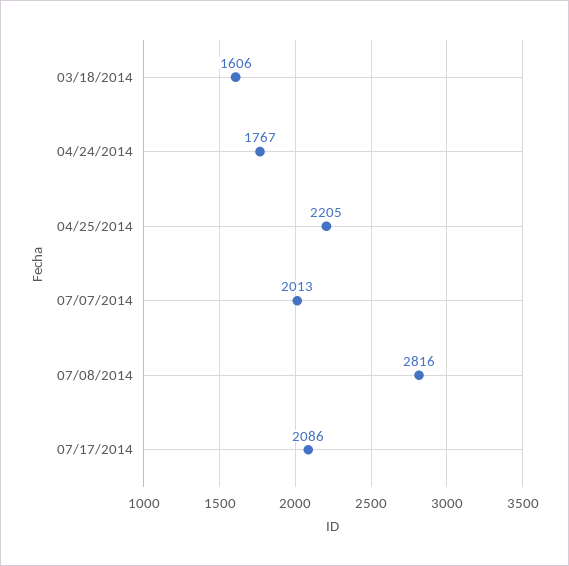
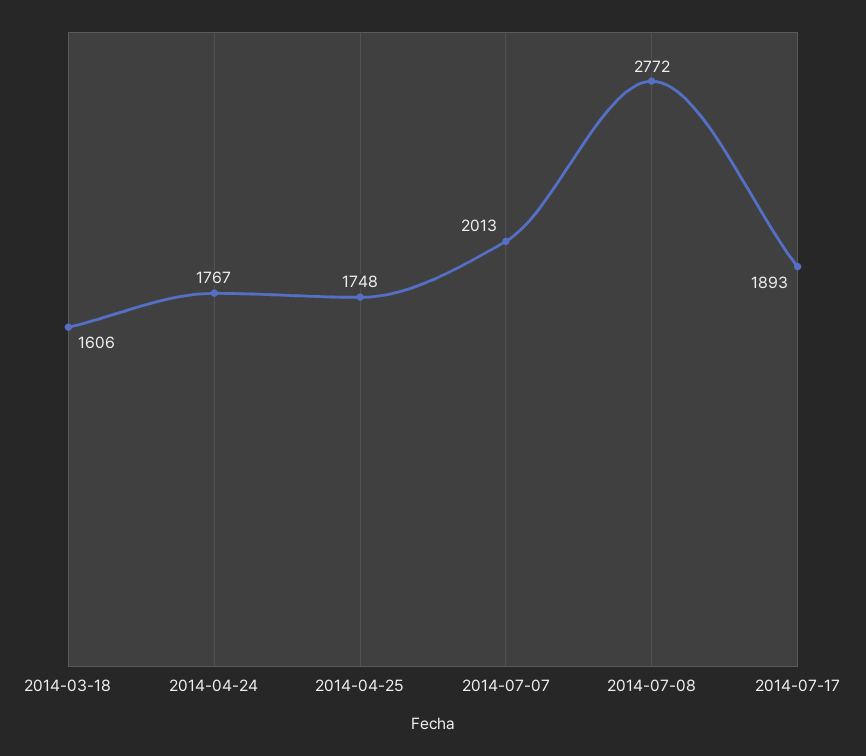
04/25/2014: 2205 -> 1748
07/08/2014: 2816 -> 2772
07/17/2014: 2086 -> 1893

